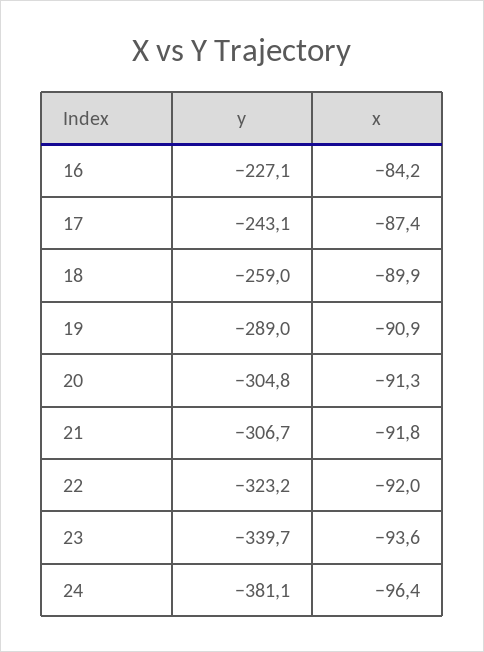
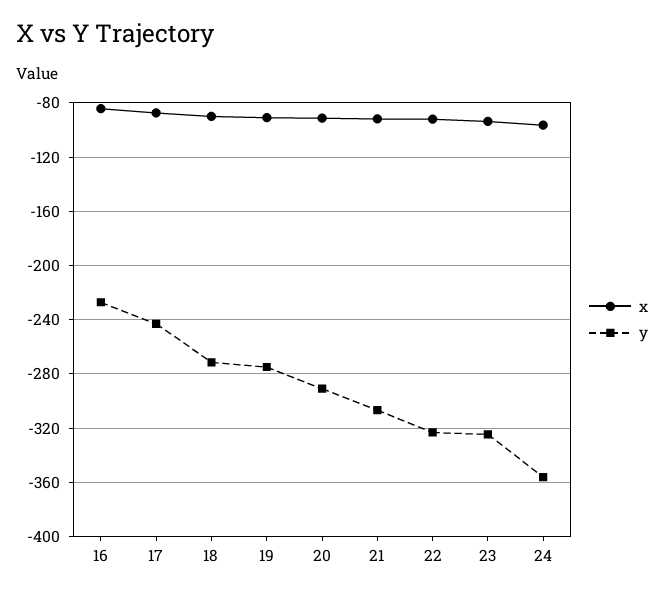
y, 18: -259 -> -270
y, 19: -289 -> -275
y, 20: -304.8 -> -290
y, 23: -339.7 -> -325
y, 24: -381.1 -> -355

